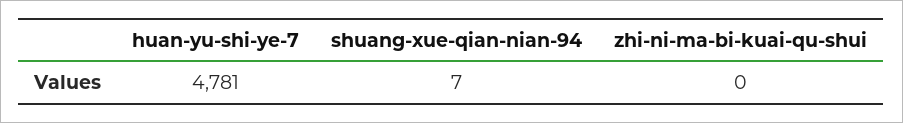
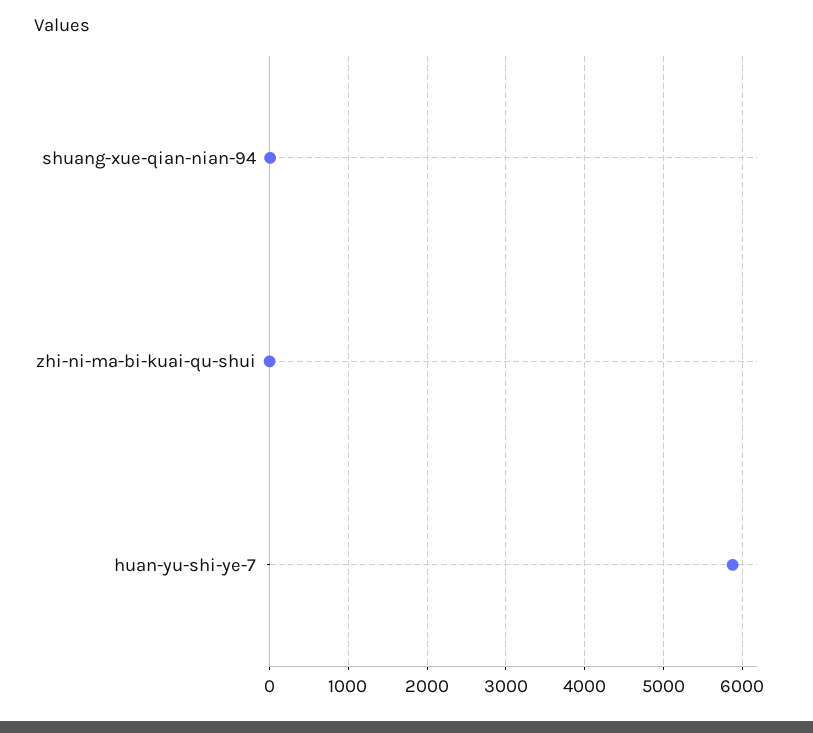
huan-yu-shi-ye-7: 4781 -> 5900

